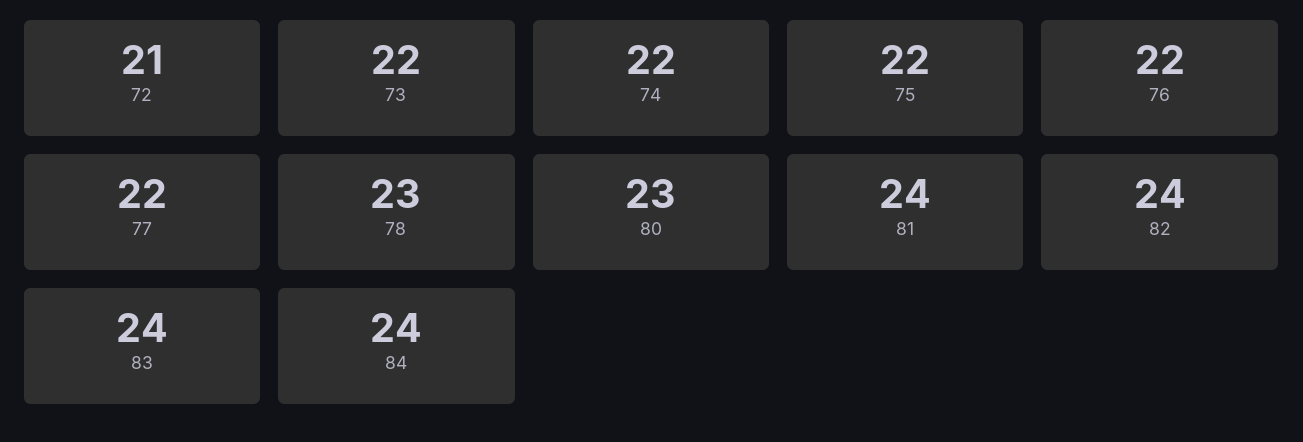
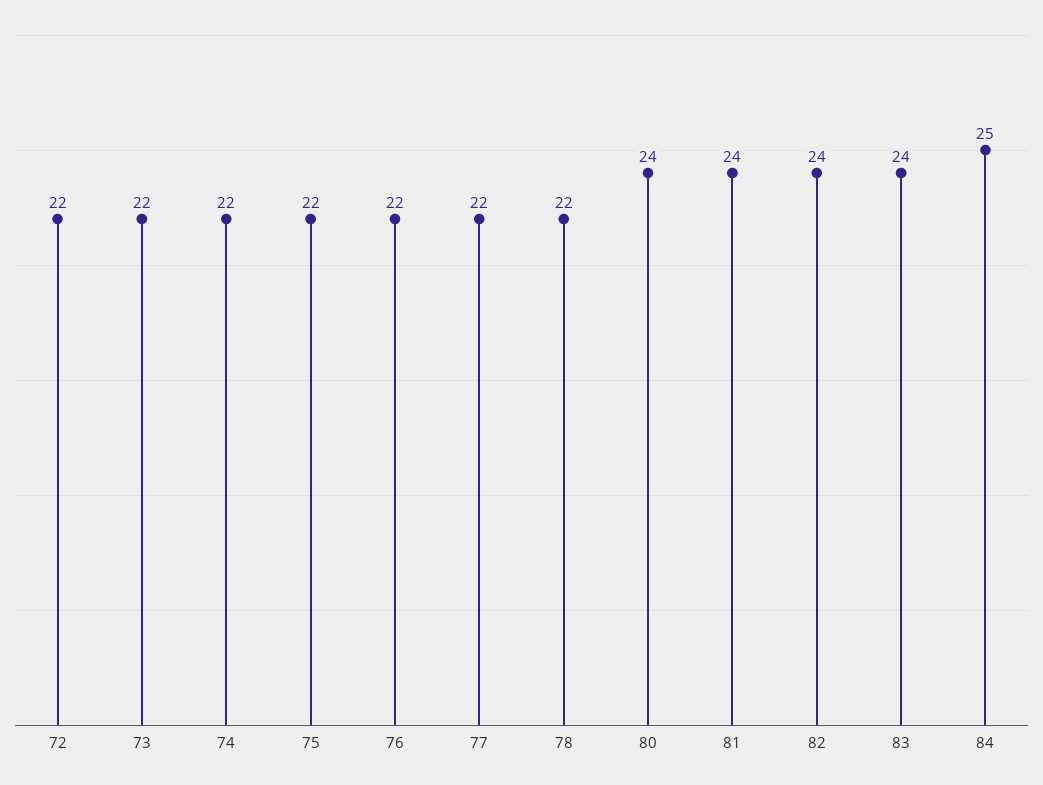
72: 21 -> 22
78: 23 -> 22
80: 23 -> 24
84: 24 -> 25

